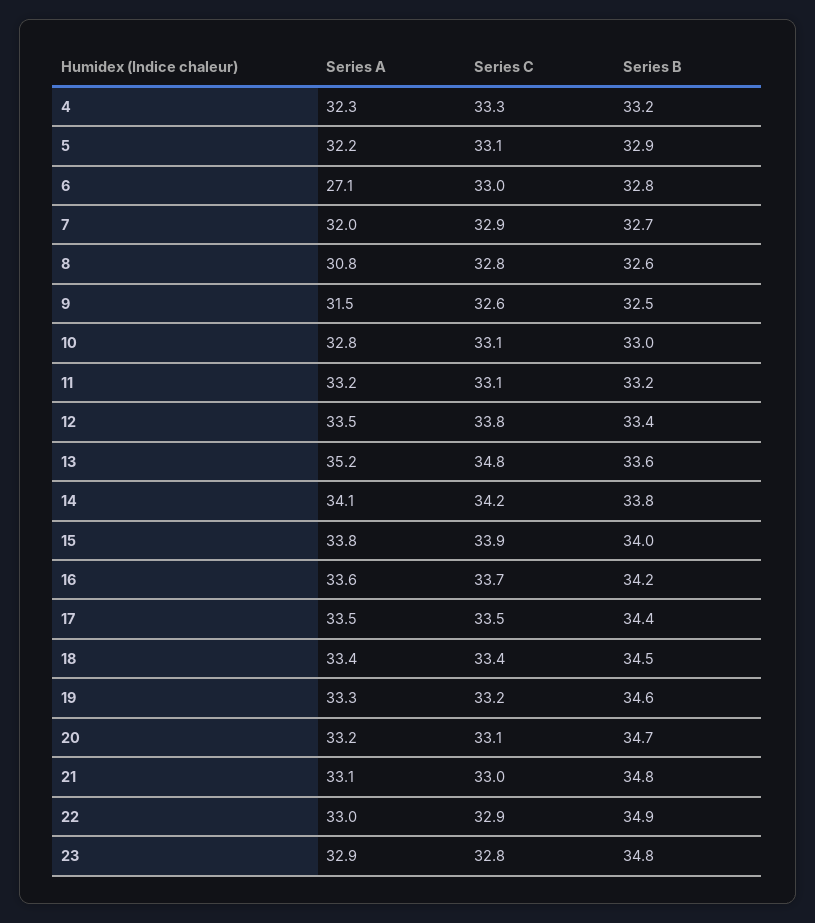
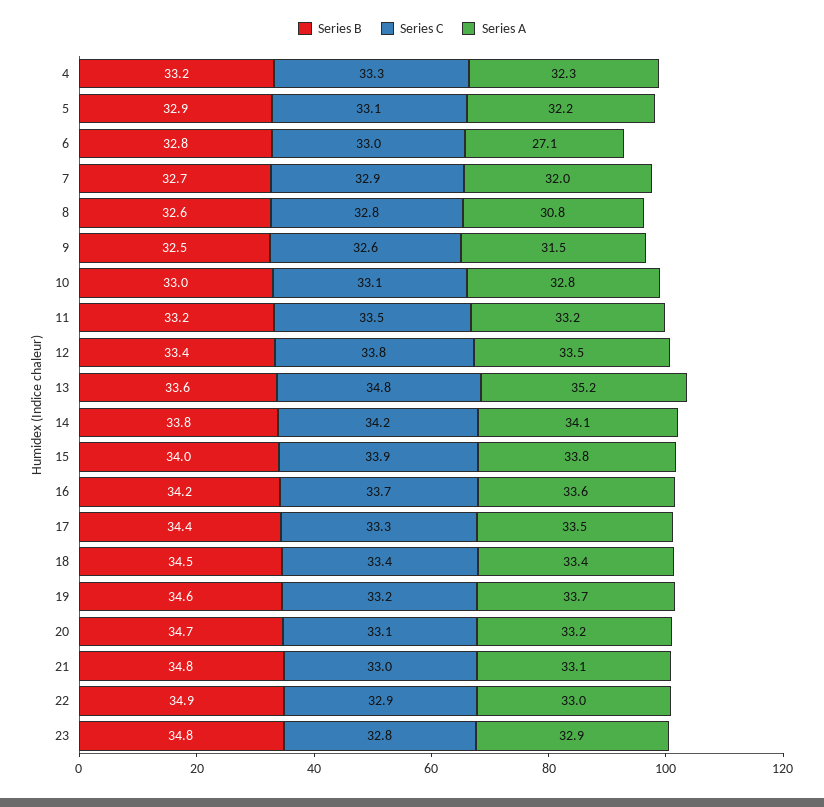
Series C, 11: 33.1 -> 33.5
Series C, 17: 33.5 -> 33.3
Series A, 19: 33.3 -> 33.7

